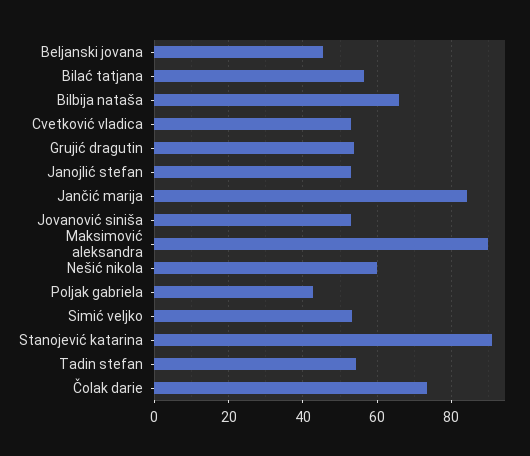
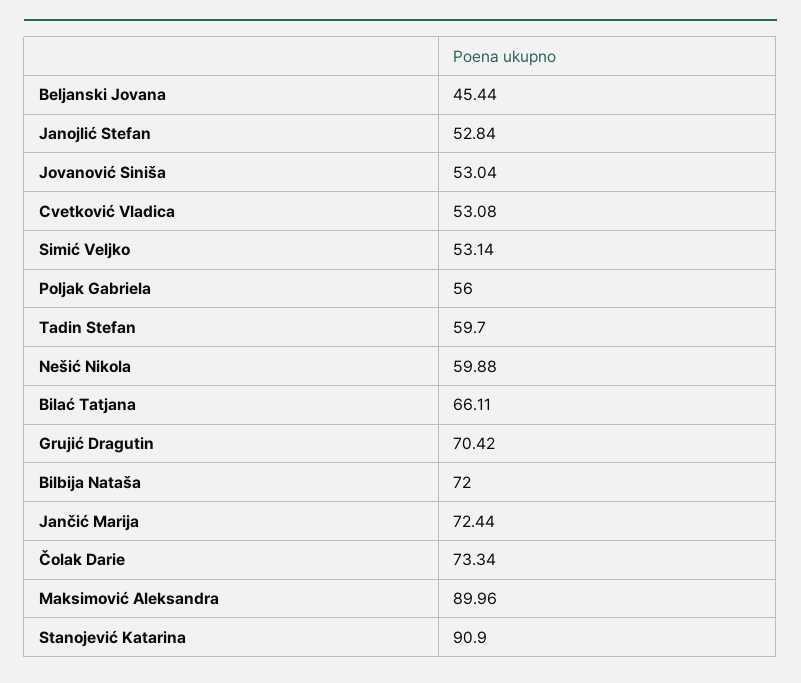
Bilać tatjana: 56 -> 66.11
Bilbija nataša: 66 -> 72
Grujić dragutin: 54 -> 70.42
Jančić marija: 84 -> 72.44
Poljak gabriela: 42 -> 56
Tadin stefan: 54 -> 59.7

